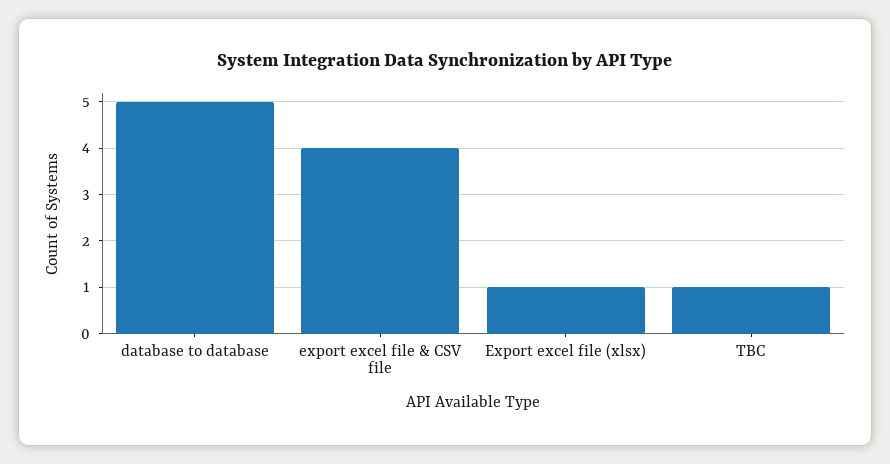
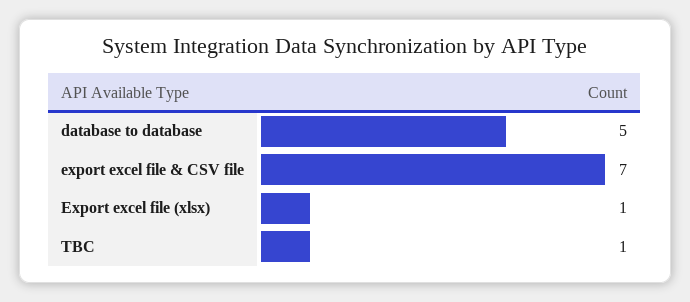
export excel file & CSV file: 4 -> 7

